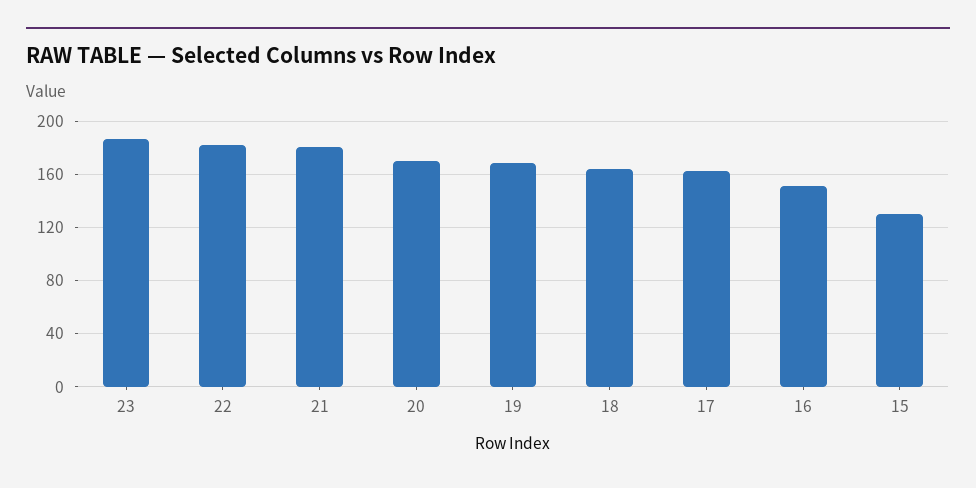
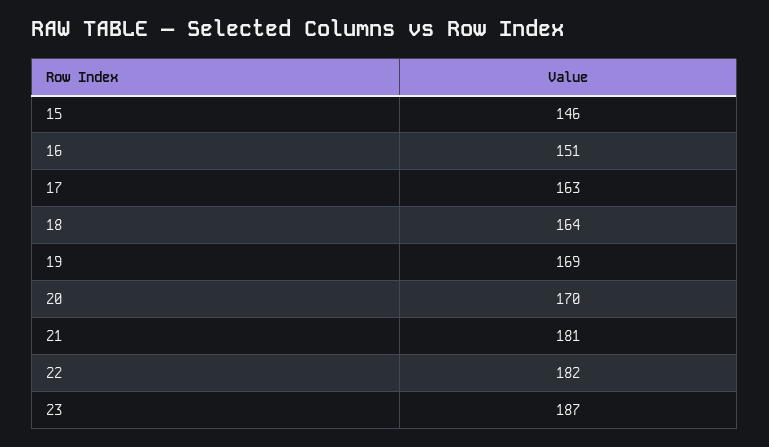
15: 130 -> 146

